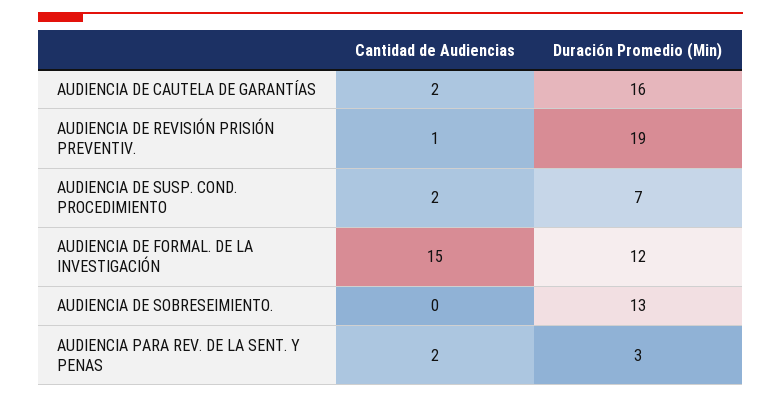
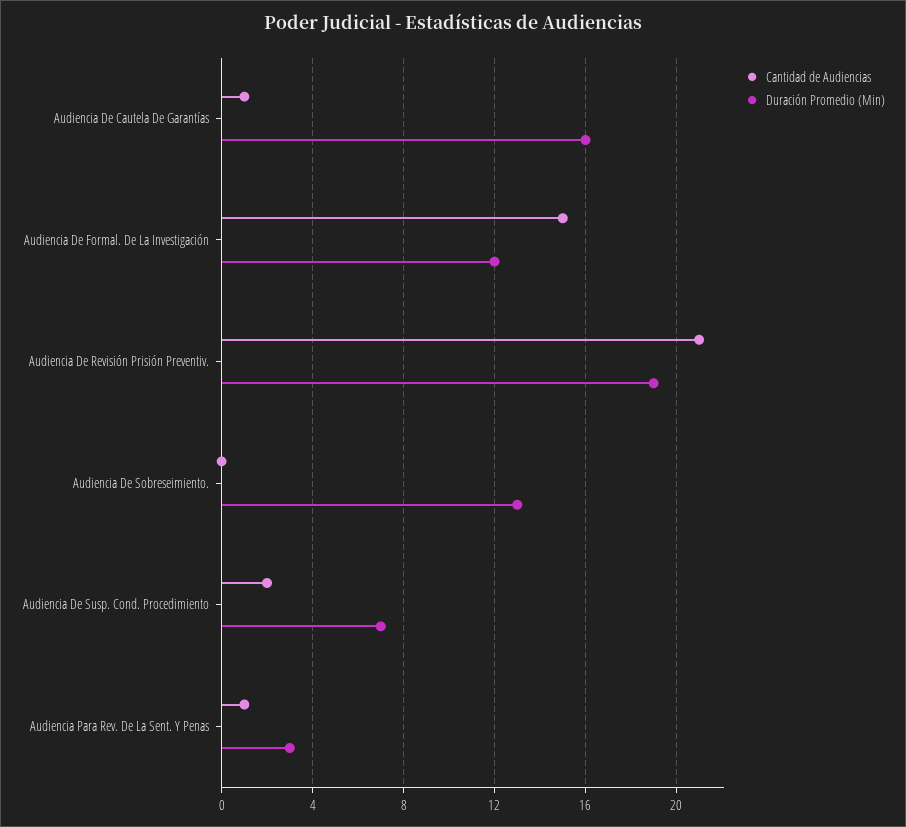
Cantidad de Audiencias, AUDIENCIA DE CAUTELA DE GARANTÍAS: 2 -> 1
Cantidad de Audiencias, AUDIENCIA DE REVISIÓN PRISIÓN PREVENTIV.: 1 -> 21
Cantidad de Audiencias, AUDIENCIA PARA REV. DE LA SENT. Y PENAS: 2 -> 1

